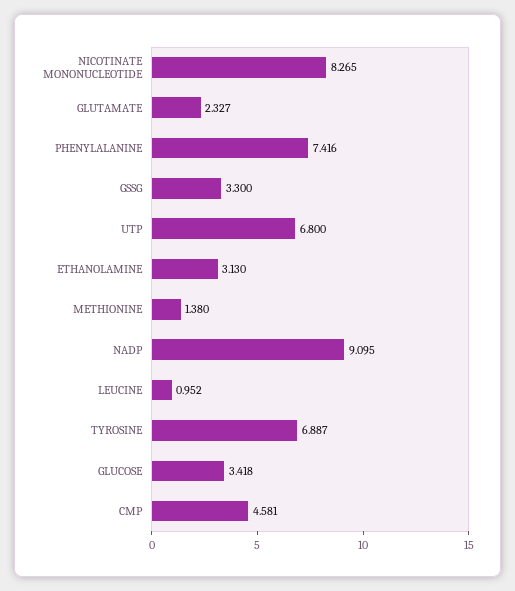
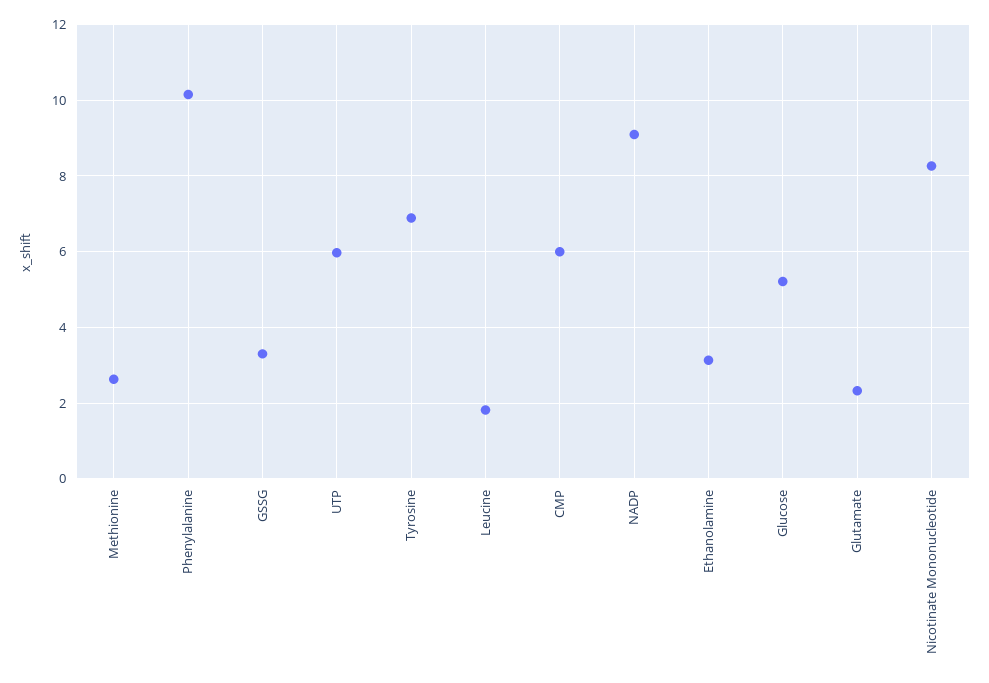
PHENYLALANINE: 7.416 -> 10.2
UTP: 6.8 -> 6
METHIONINE: 1.38 -> 2.6
LEUCINE: 0.952 -> 1.8
GLUCOSE: 3.418 -> 5.2
CMP: 4.581 -> 6

